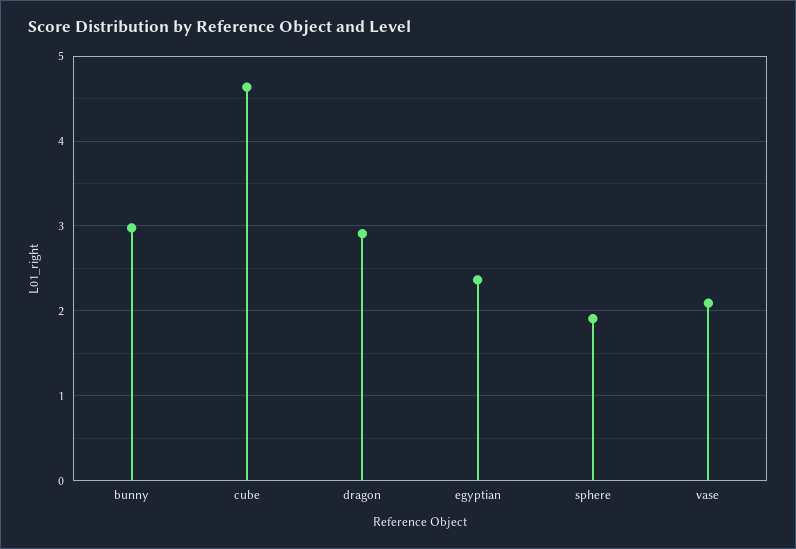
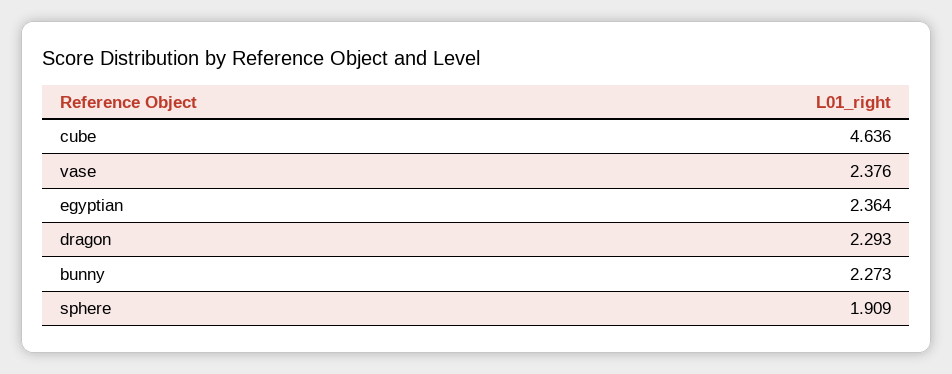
bunny: 3 -> 2.273
dragon: 2.9 -> 2.293
vase: 2.1 -> 2.376

